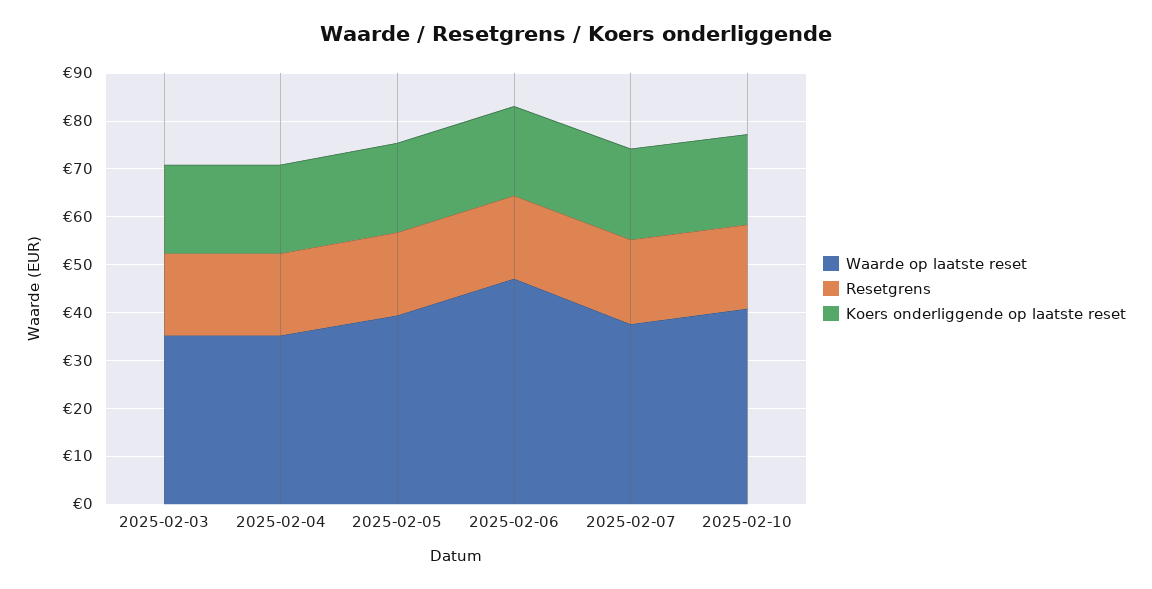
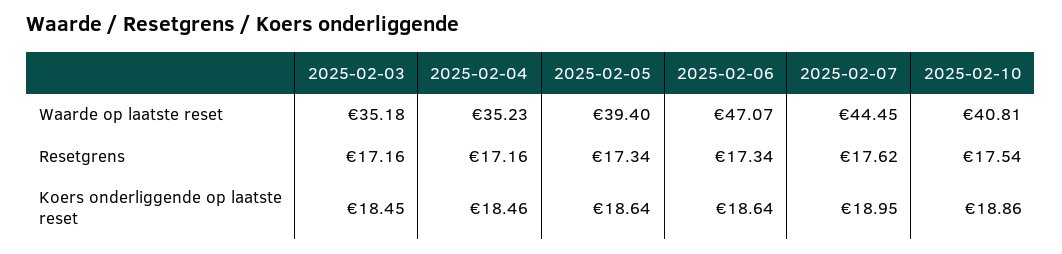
Waarde op laatste reset, 2025-02-07: 38 -> 44.45

